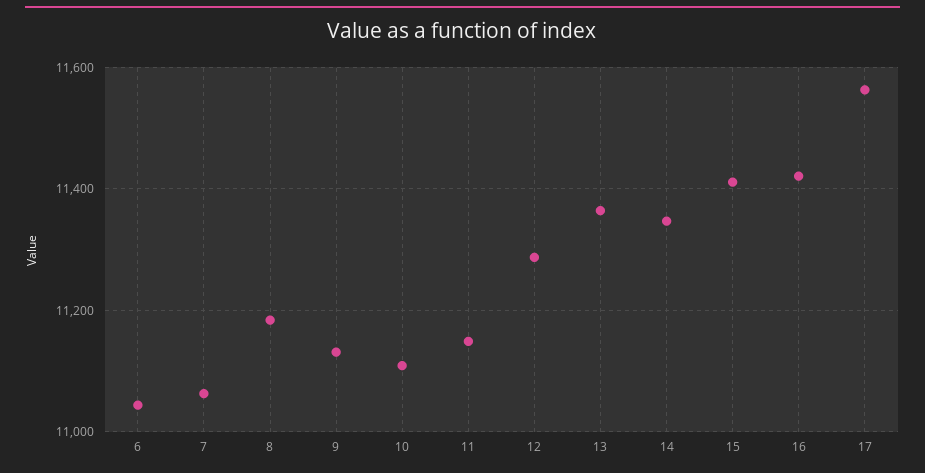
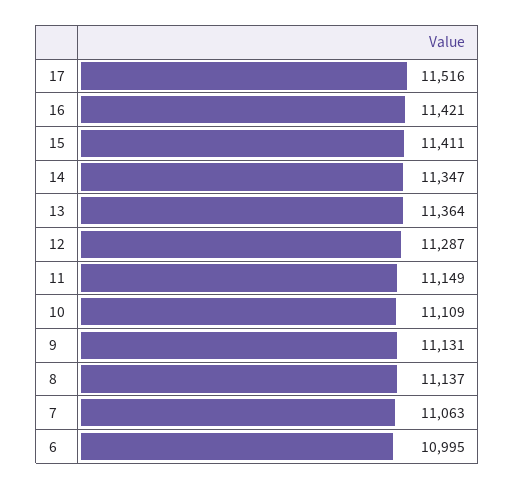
6: 11040 -> 10995
8: 11180 -> 11137
17: 11560 -> 11516

